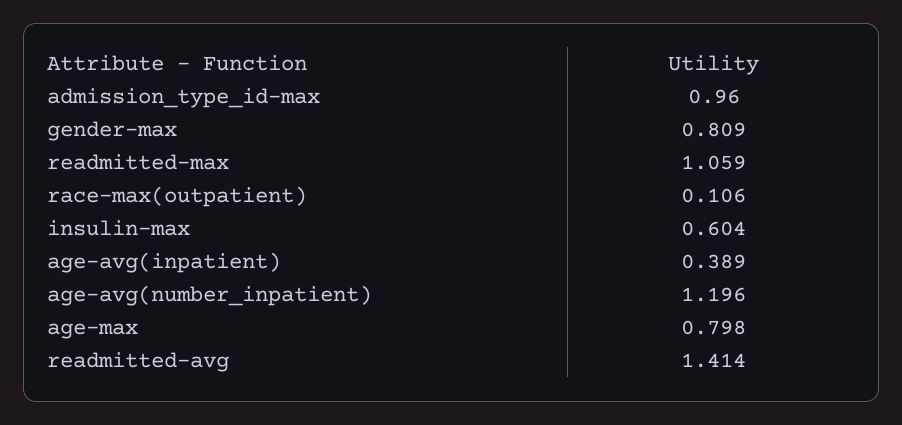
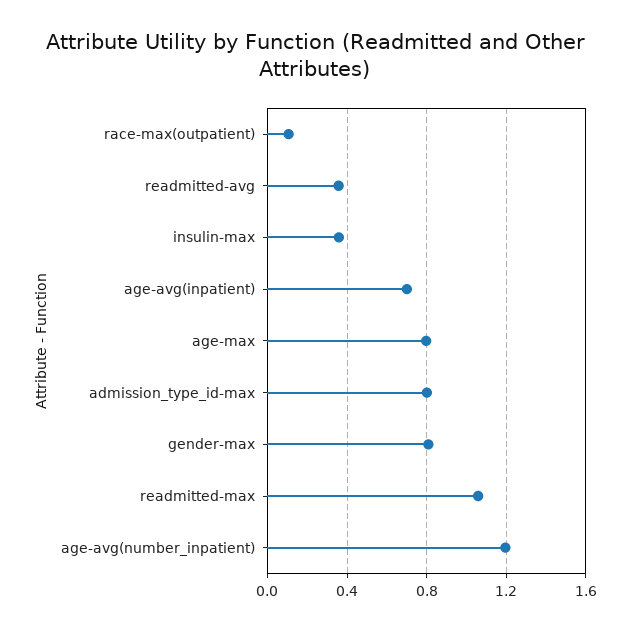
admission_type_id-max: 0.96 -> 0.8
insulin-max: 0.604 -> 0.35
age-avg(inpatient): 0.389 -> 0.7
readmitted-avg: 1.414 -> 0.35

